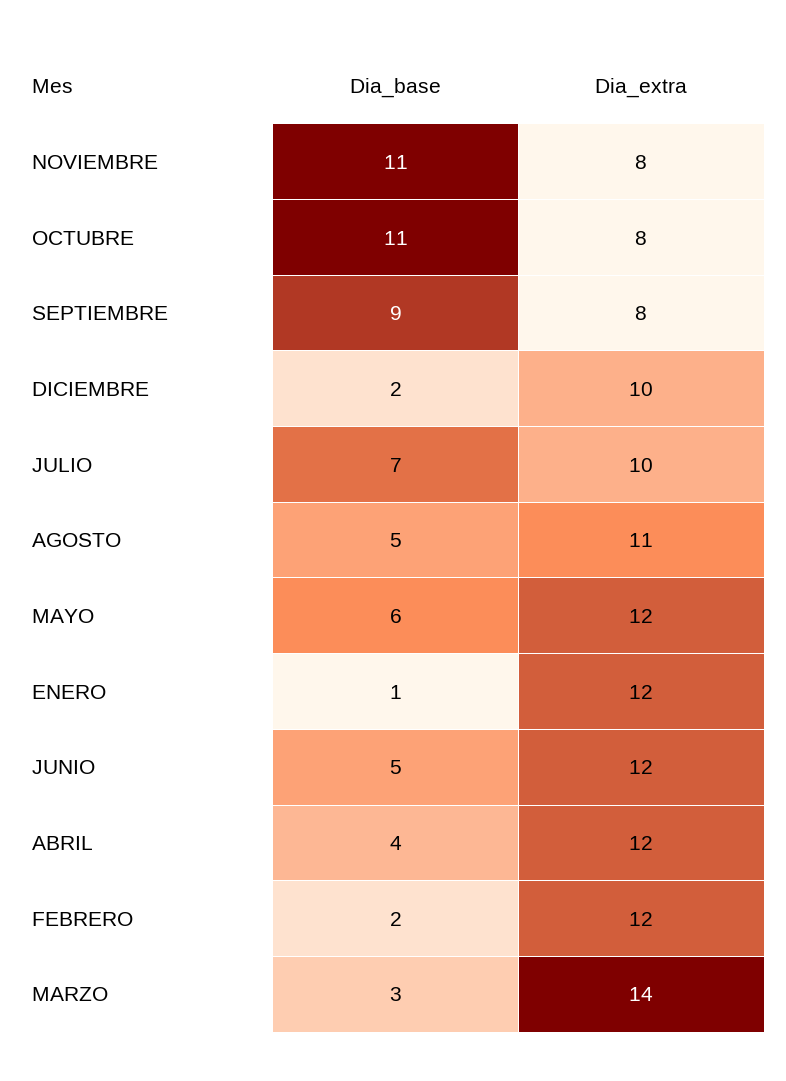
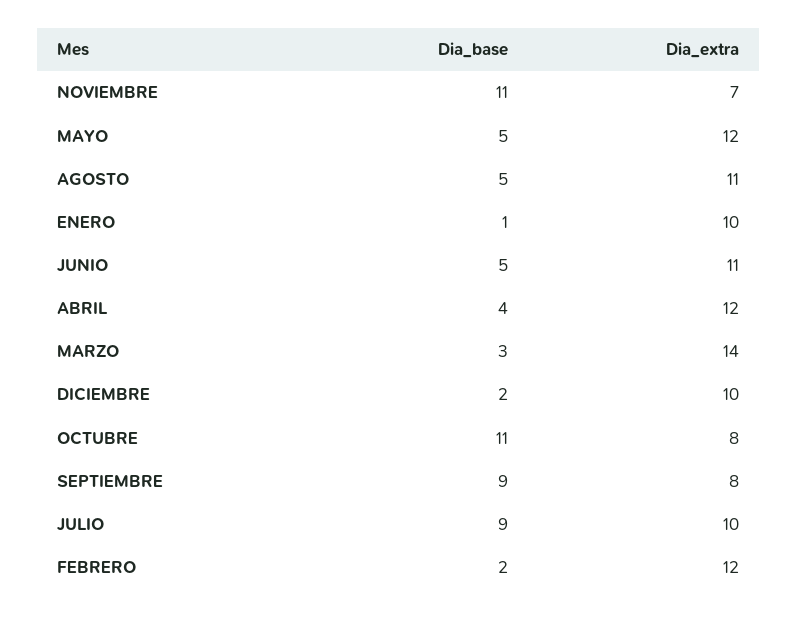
Dia_extra, NOVIEMBRE: 8 -> 7
Dia_base, JULIO: 7 -> 9
Dia_base, MAYO: 6 -> 5
Dia_extra, ENERO: 12 -> 10
Dia_extra, JUNIO: 12 -> 11

